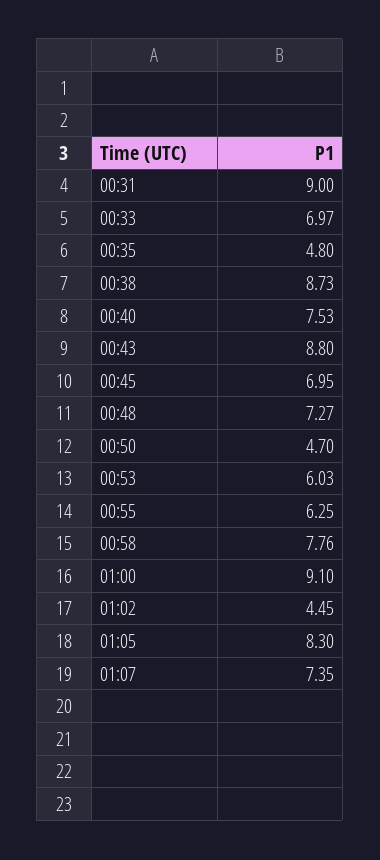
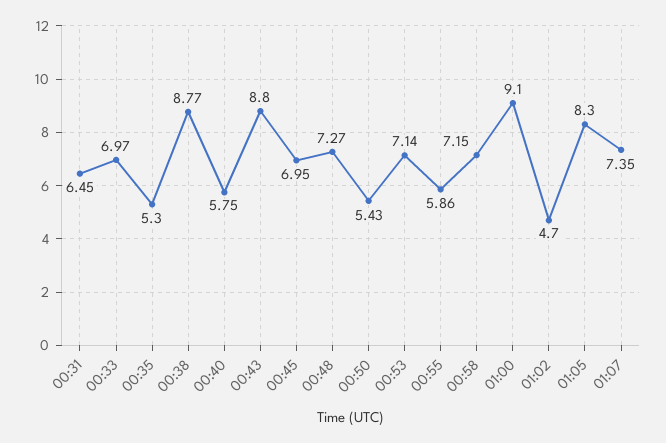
00:31: 9 -> 6.45
00:35: 4.8 -> 5.3
00:38: 8.73 -> 8.77
00:40: 7.53 -> 5.75
00:50: 4.7 -> 5.43
00:53: 6.03 -> 7.14
00:55: 6.25 -> 5.86
00:58: 7.76 -> 7.15
01:02: 4.45 -> 4.7

